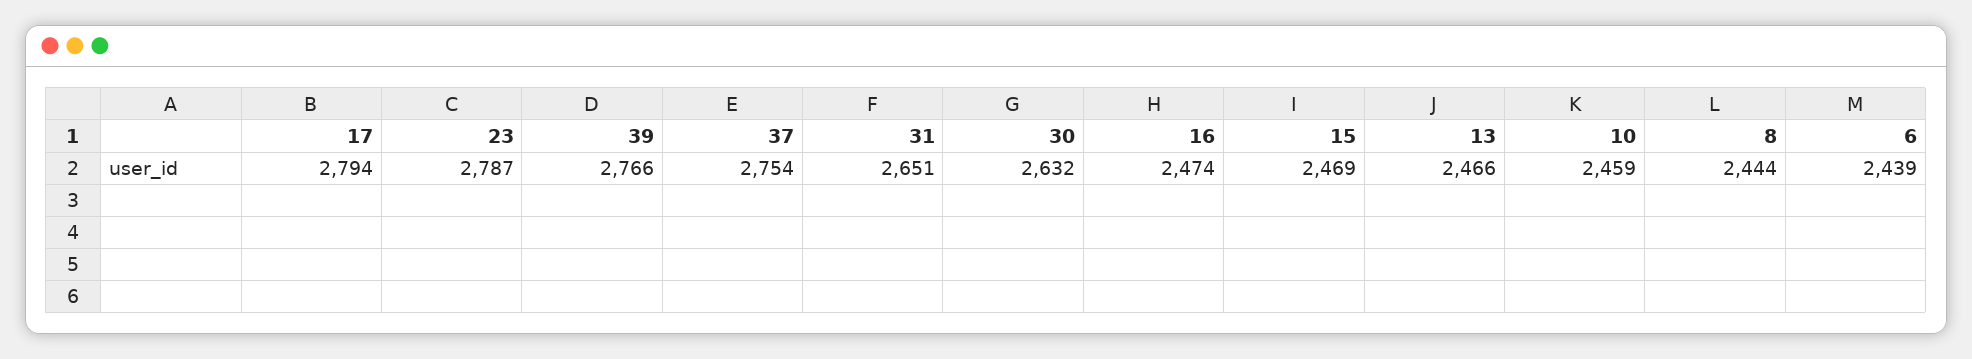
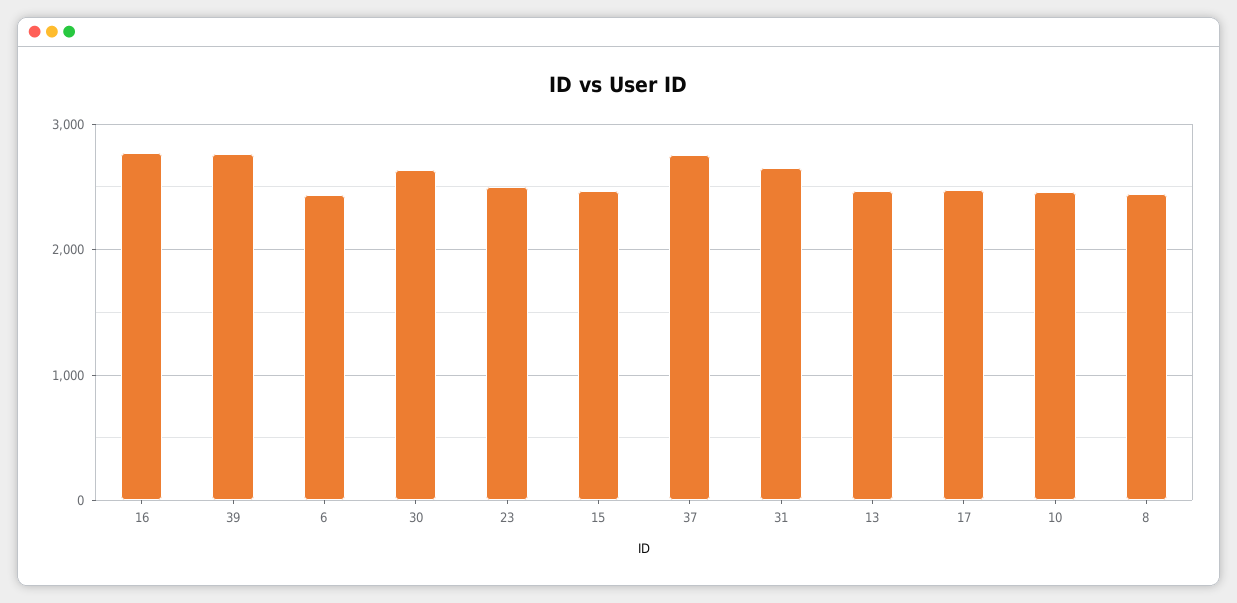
17: 2794 -> 2500
23: 2787 -> 2500
16: 2474 -> 2800

